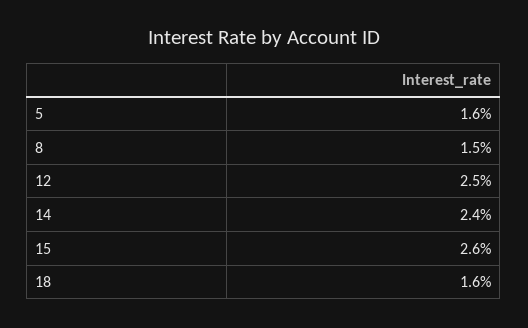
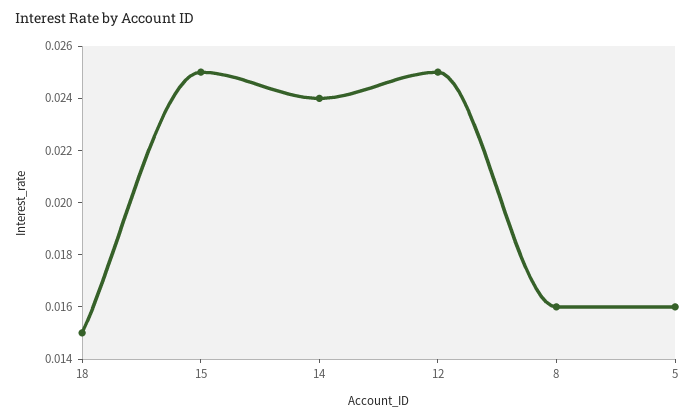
8: 0.015 -> 0.016
15: 0.026 -> 0.025
18: 0.016 -> 0.015

